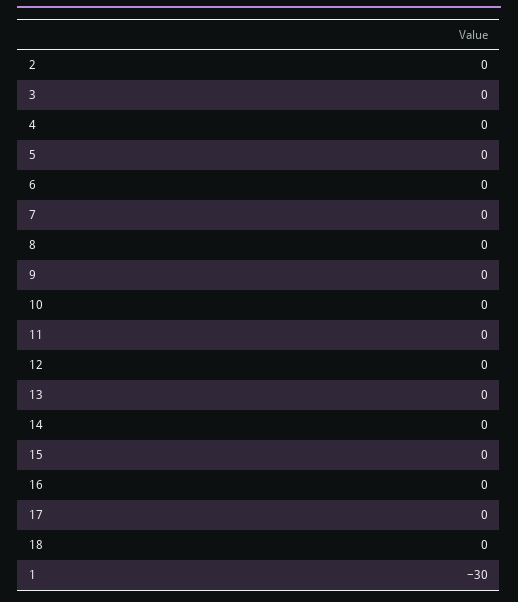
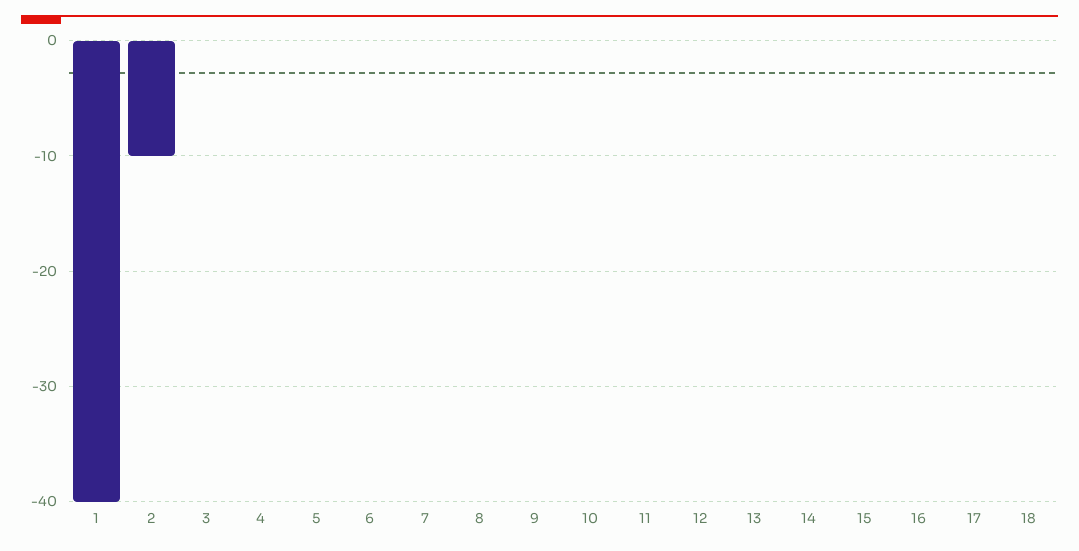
2: 0 -> -10
1: -30 -> -40

